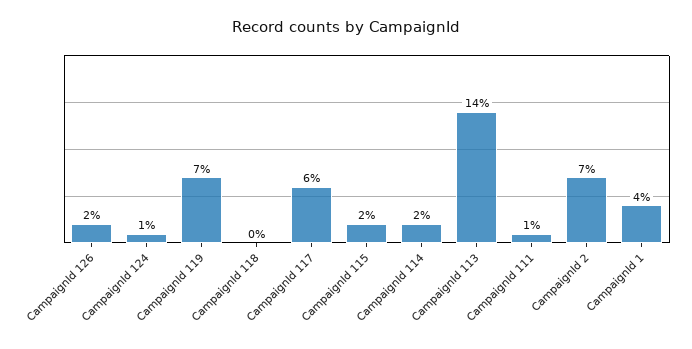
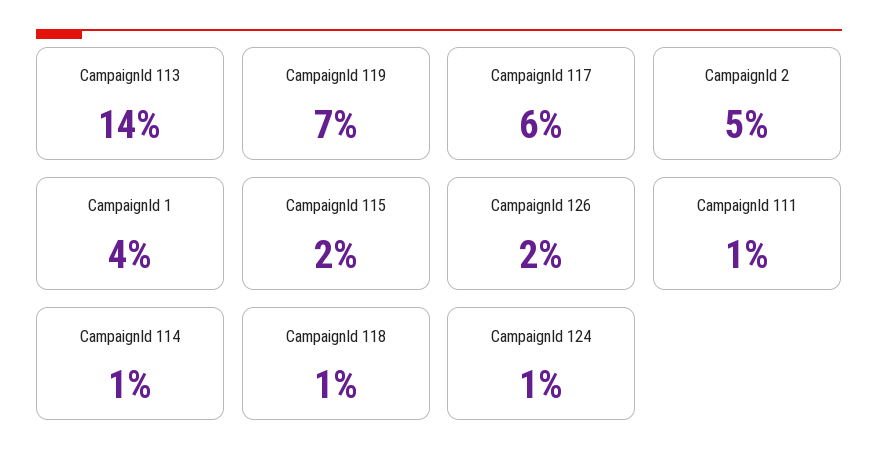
CampaignId 118: 0 -> 1
CampaignId 114: 2 -> 1
CampaignId 2: 7 -> 5

